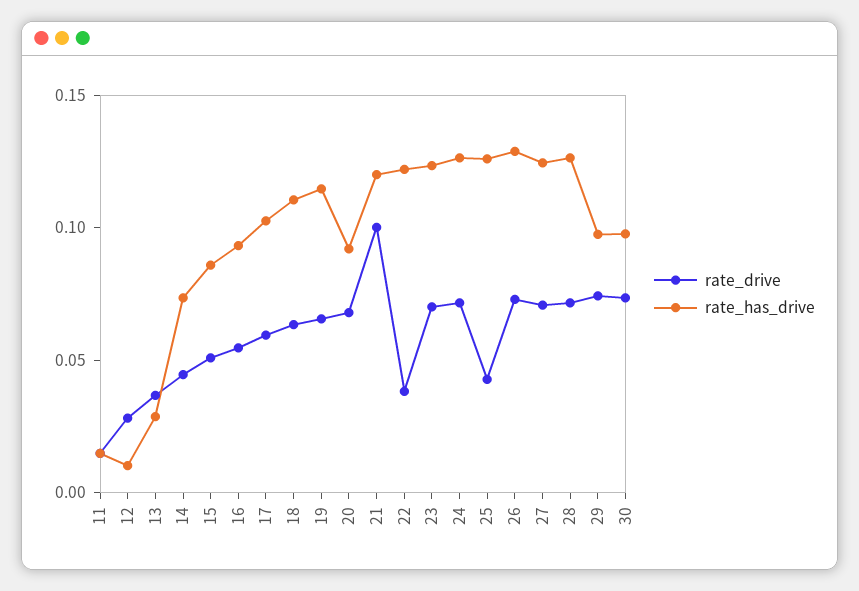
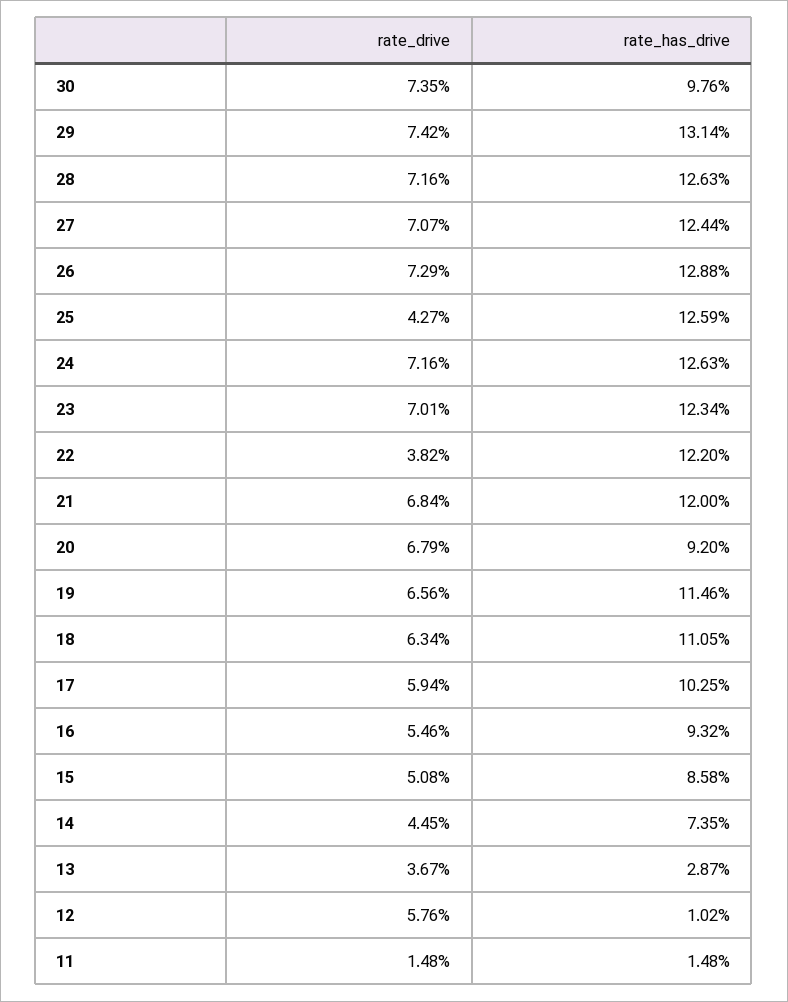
rate_drive, 12: 0.03 -> 0.0576
rate_drive, 21: 0.1 -> 0.0684
rate_has_drive, 29: 0.1 -> 0.1314

